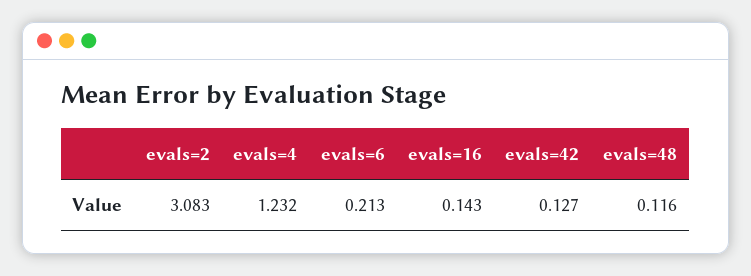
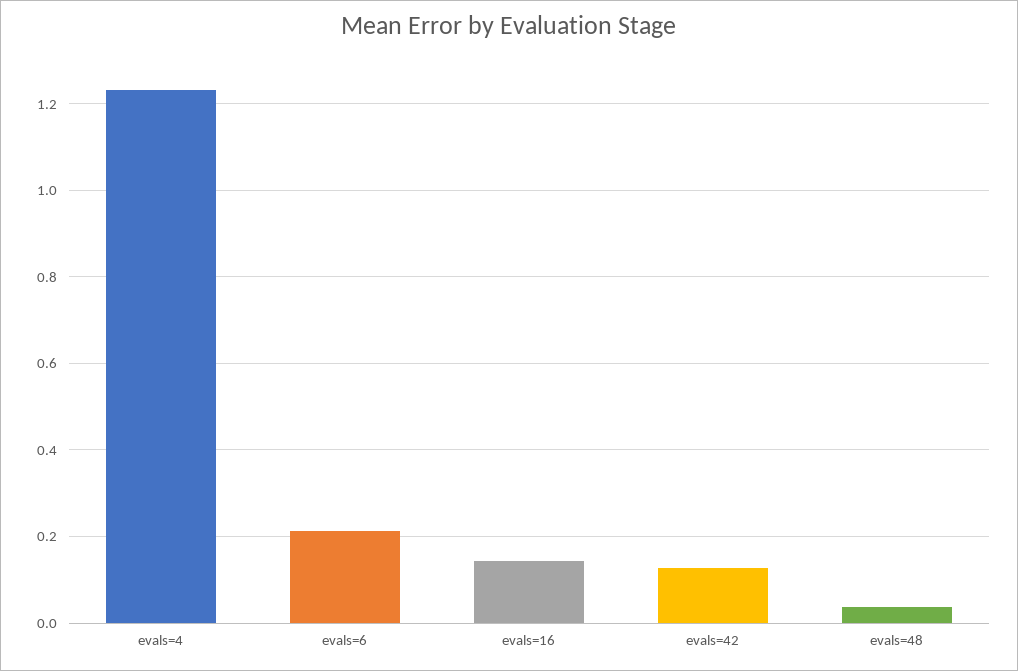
evals=2: 3.083 -> none
evals=48: 0.116 -> 0.04

